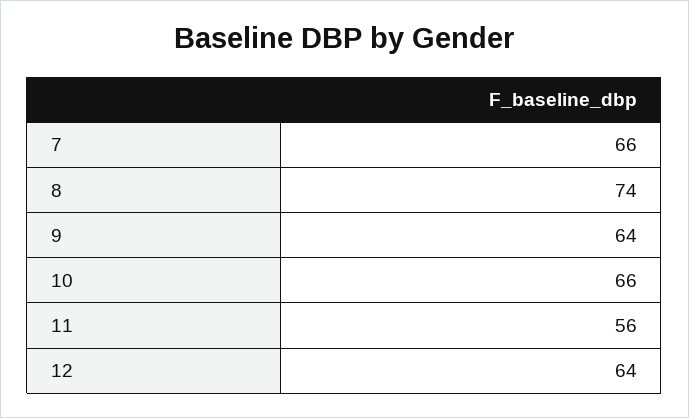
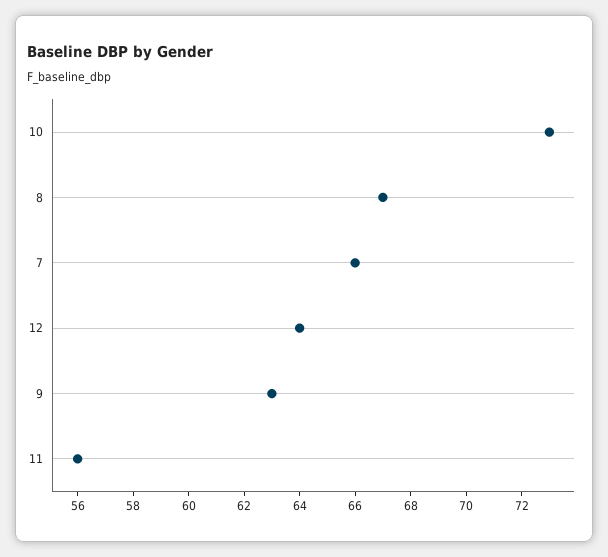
8: 74 -> 67
9: 64 -> 63
10: 66 -> 73

